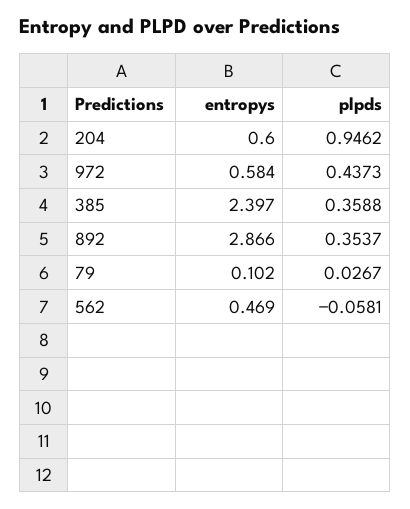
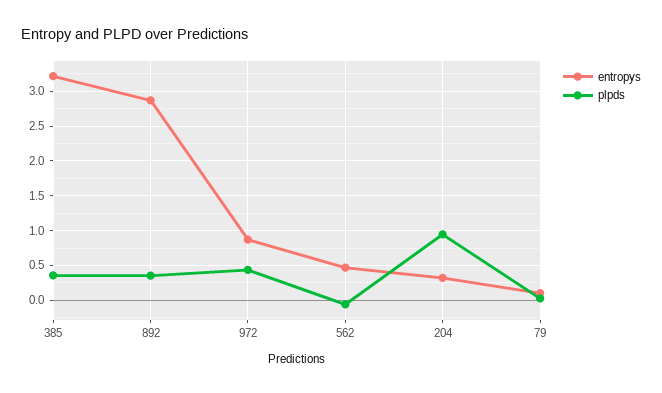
entropys, 204: 0.6 -> 0.3
entropys, 972: 0.584 -> 0.9
entropys, 385: 2.397 -> 3.2

